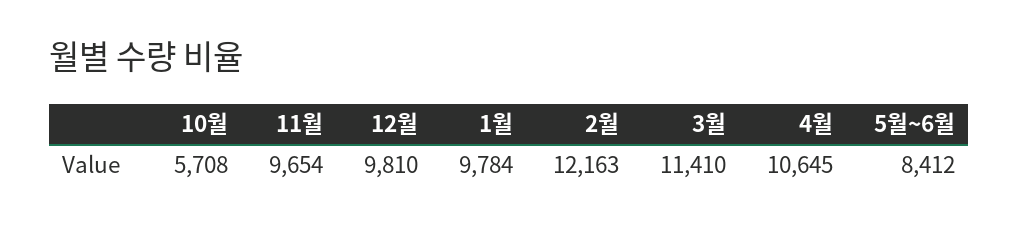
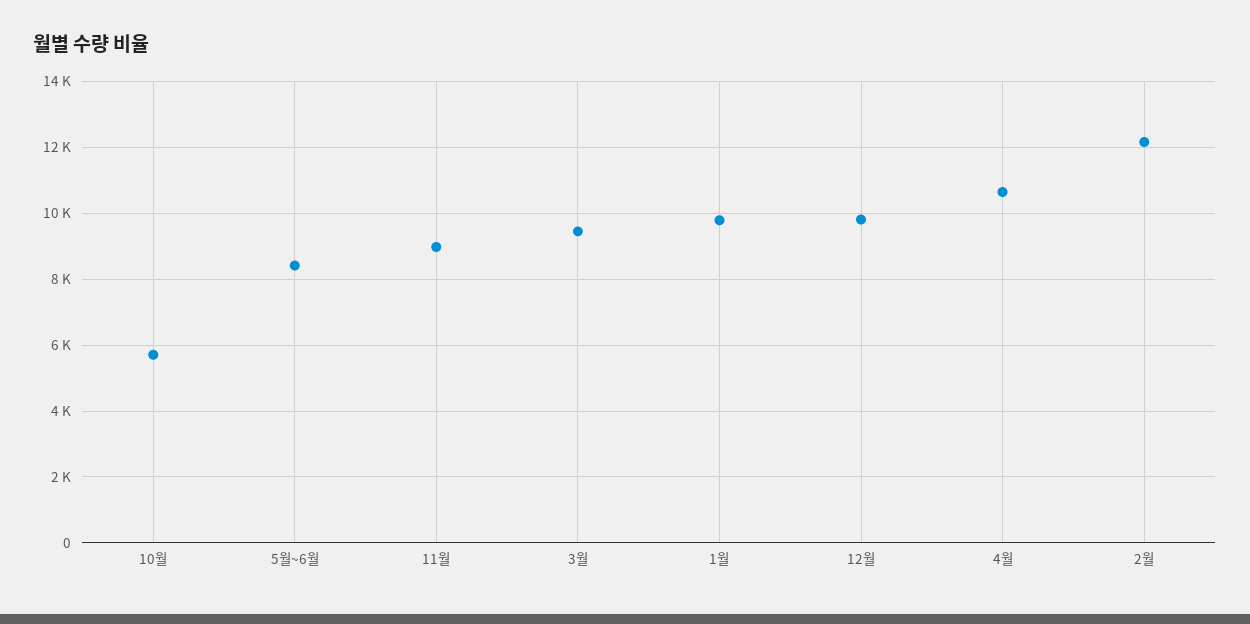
11월: 9654 -> 9000
3월: 11410 -> 9400

